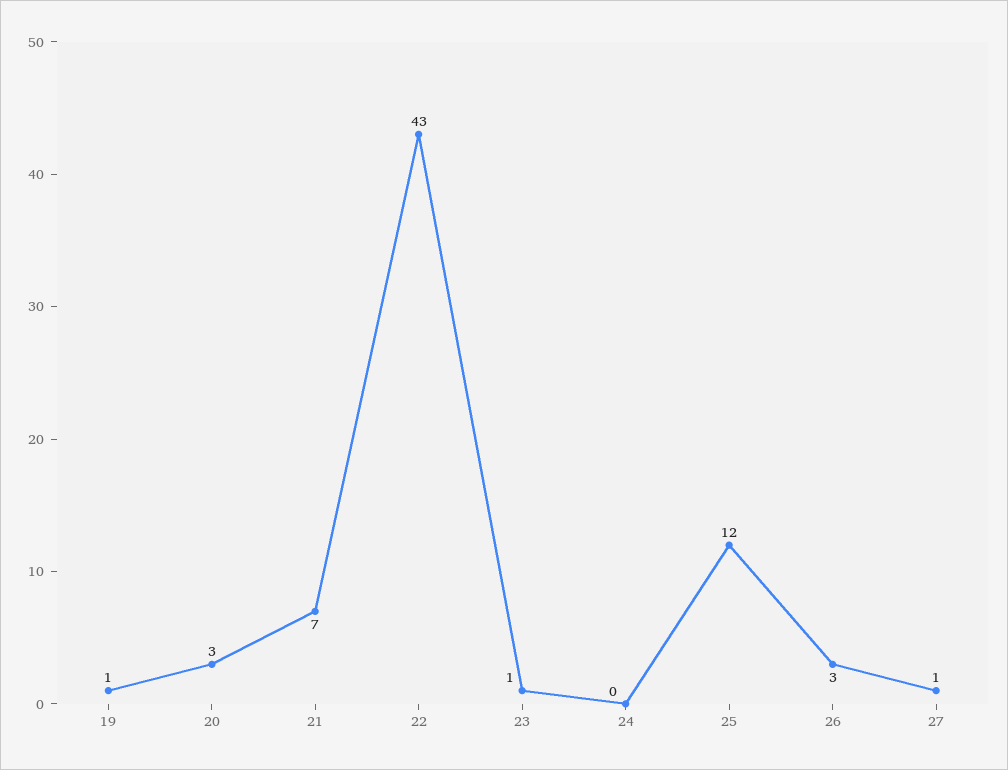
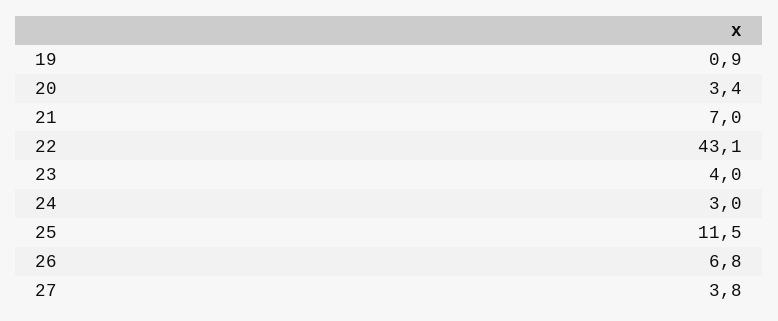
23: 1 -> 4
24: 0 -> 3
26: 3 -> 6.8
27: 1 -> 3.8

